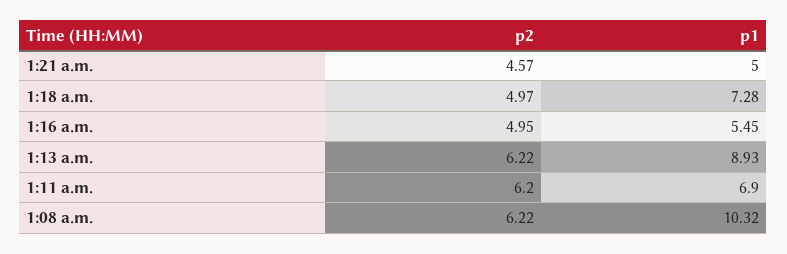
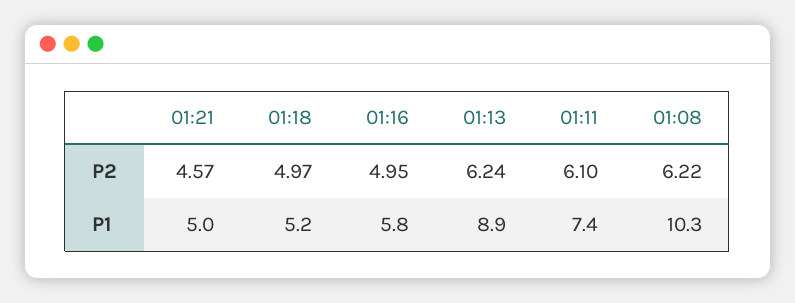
p1, 1:18 a.m.: 7.28 -> 5.2
p1, 1:16 a.m.: 5.45 -> 5.8
p2, 1:13 a.m.: 6.22 -> 6.24
p2, 1:11 a.m.: 6.2 -> 6.1
p1, 1:11 a.m.: 6.9 -> 7.4

